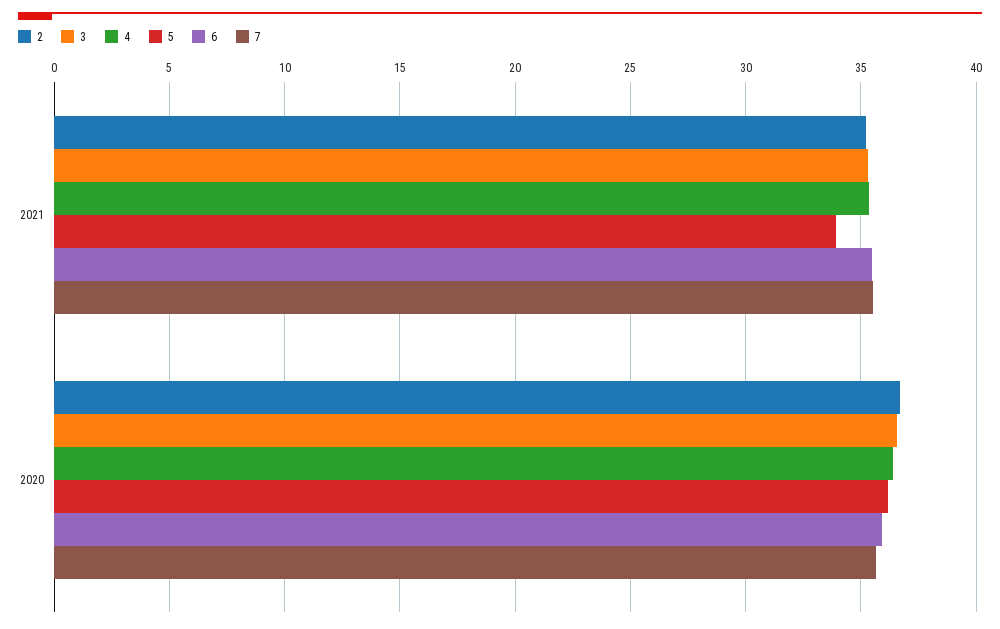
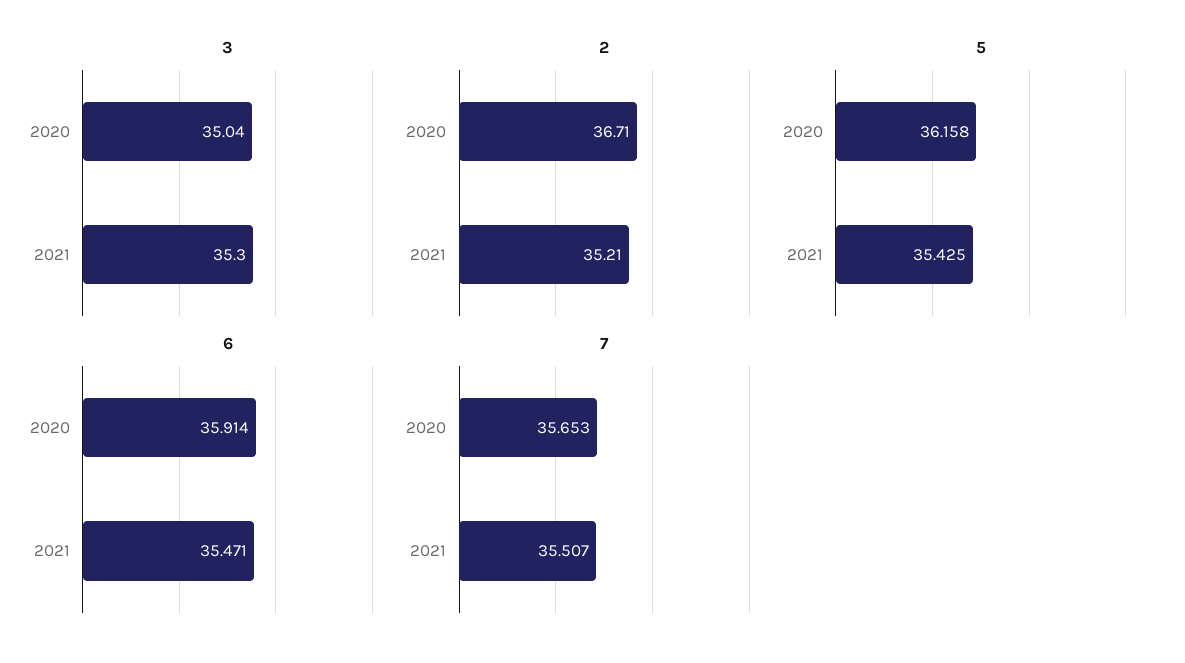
4, 2021: 35.5 -> none
5, 2021: 34 -> 35.425
3, 2020: 36.5 -> 35.04
4, 2020: 36.5 -> none

